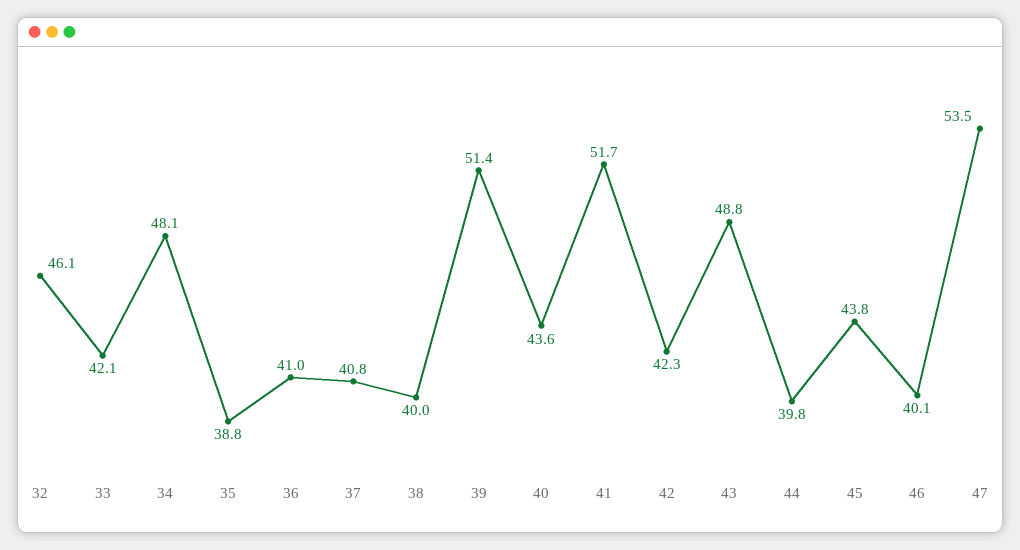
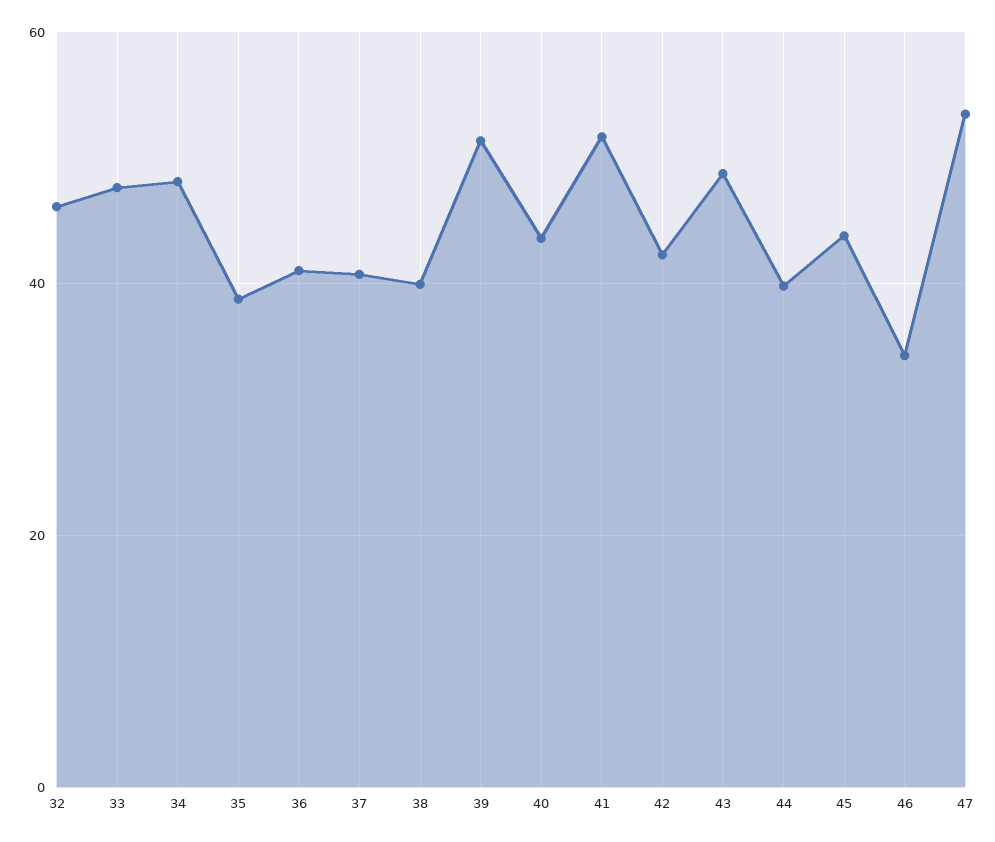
33: 42.1 -> 48
46: 40.1 -> 34

